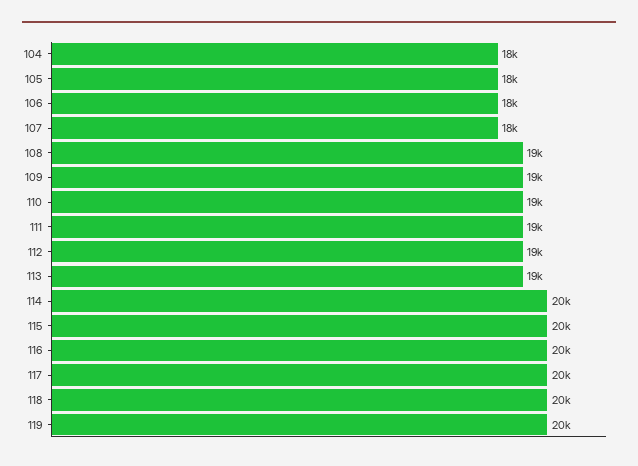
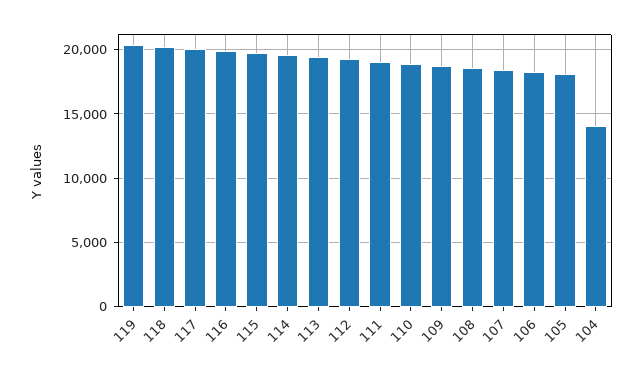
104: 18000 -> 14000

